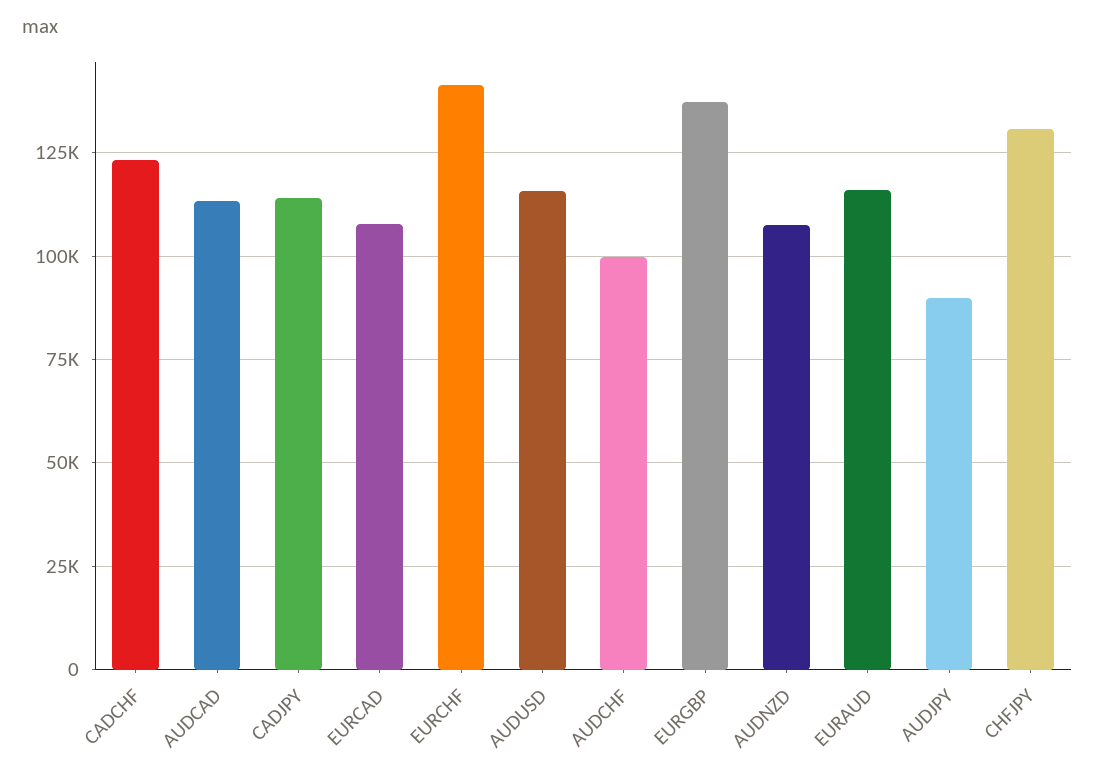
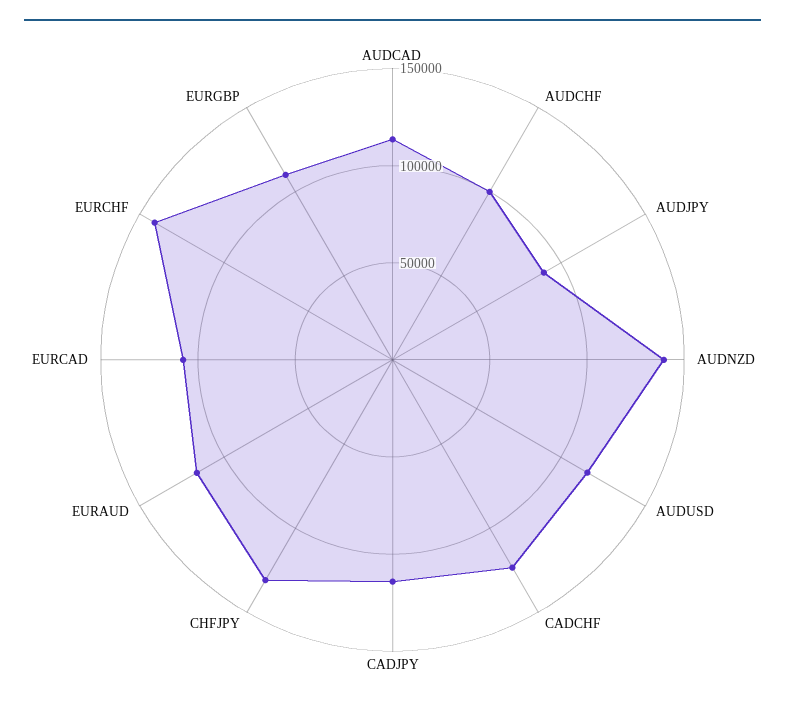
EURGBP: 137500 -> 110000
AUDNZD: 107500 -> 140000

